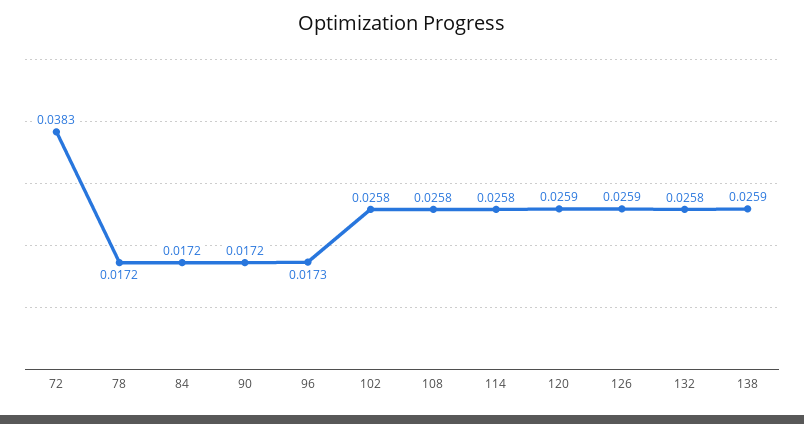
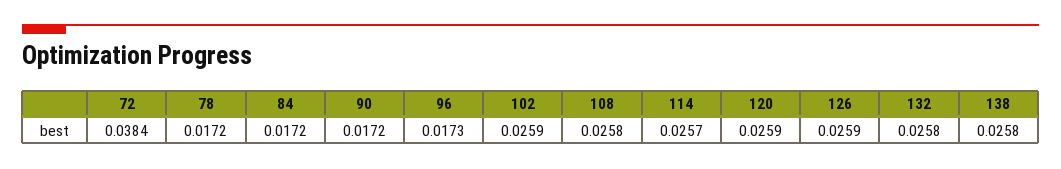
72: 0.0383 -> 0.0384
102: 0.0258 -> 0.0259
114: 0.0258 -> 0.0257
138: 0.0259 -> 0.0258

